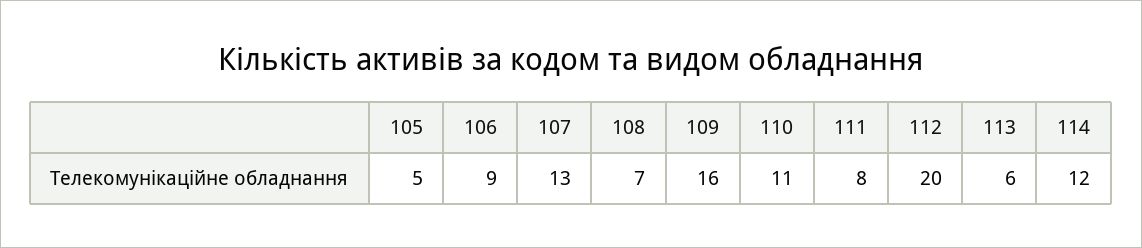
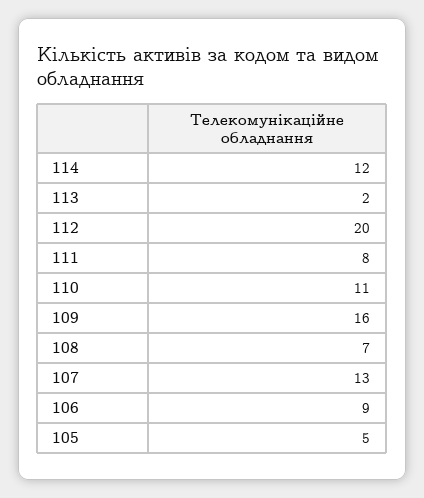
113: 6 -> 2

